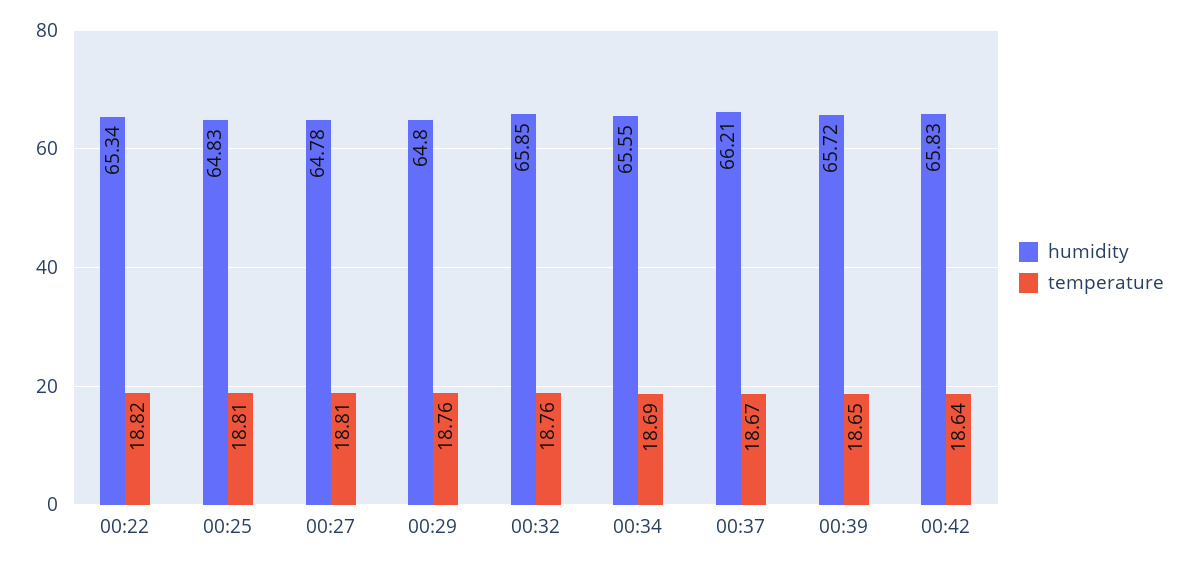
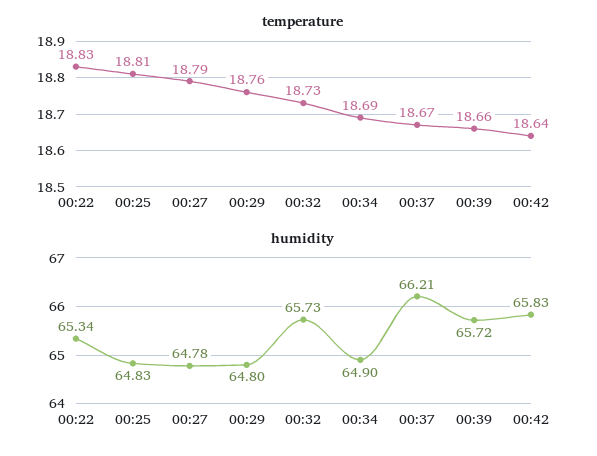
temperature, 00:22: 18.82 -> 18.83
temperature, 00:27: 18.81 -> 18.79
humidity, 00:32: 65.85 -> 65.73
temperature, 00:32: 18.76 -> 18.73
humidity, 00:34: 65.55 -> 64.9
temperature, 00:39: 18.65 -> 18.66

